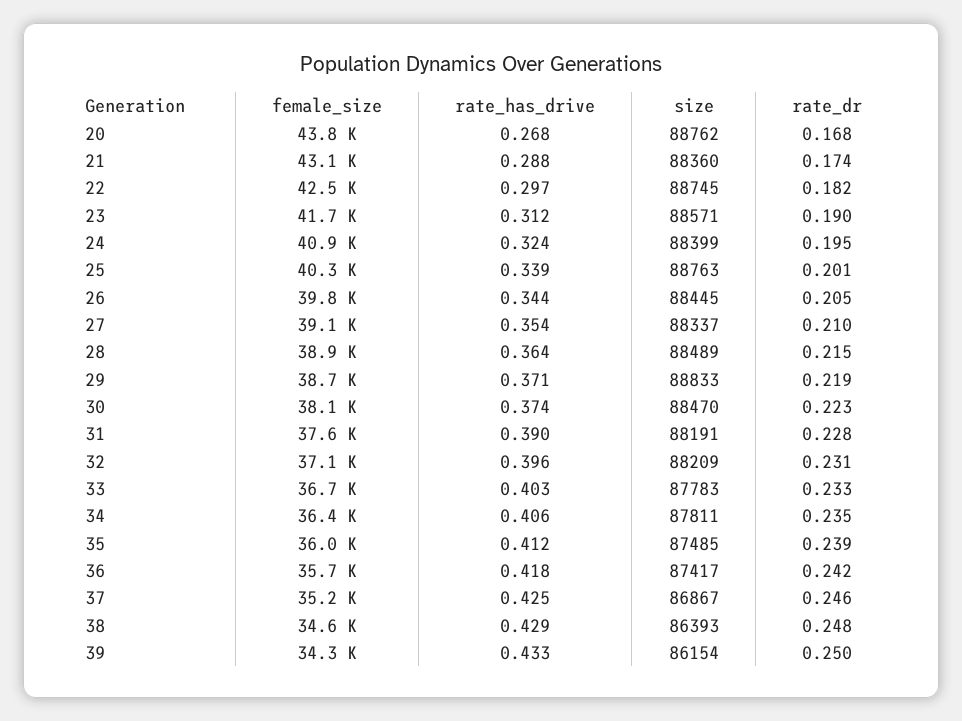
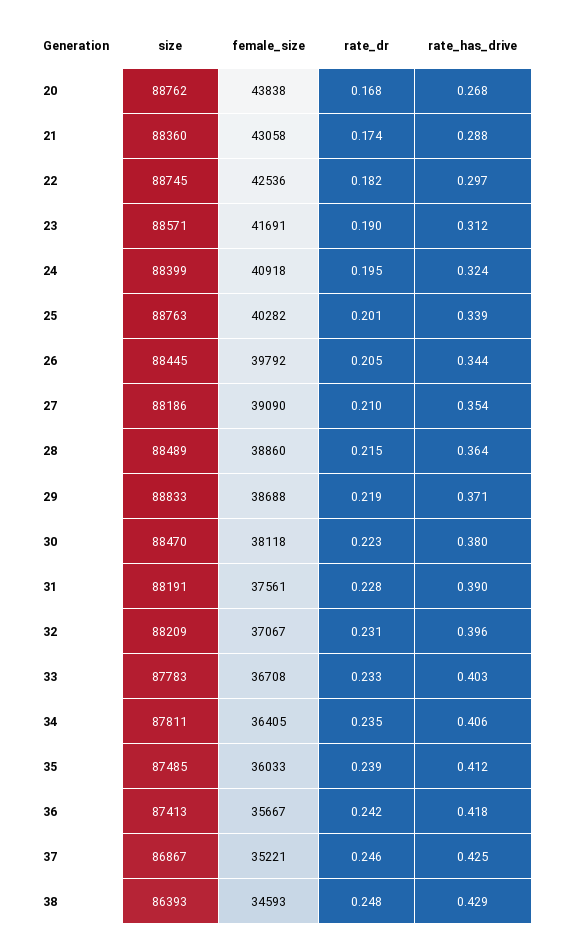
size, 27: 88337 -> 88186
rate_has_drive, 30: 0.374 -> 0.38
size, 36: 87417 -> 87413
female_size, 39: 34300 -> none
rate_has_drive, 39: 0.433 -> none
size, 39: 86154 -> none
rate_dr, 39: 0.25 -> none

